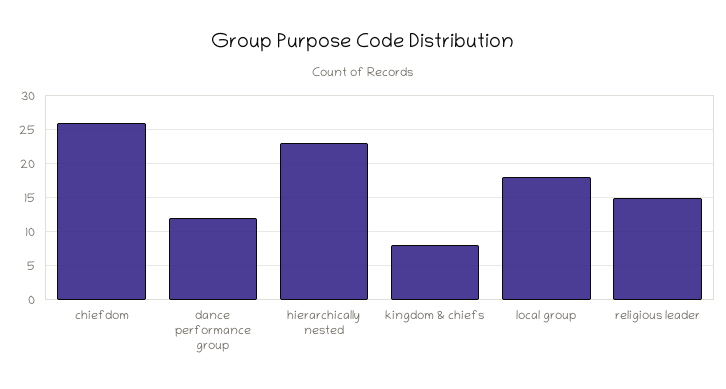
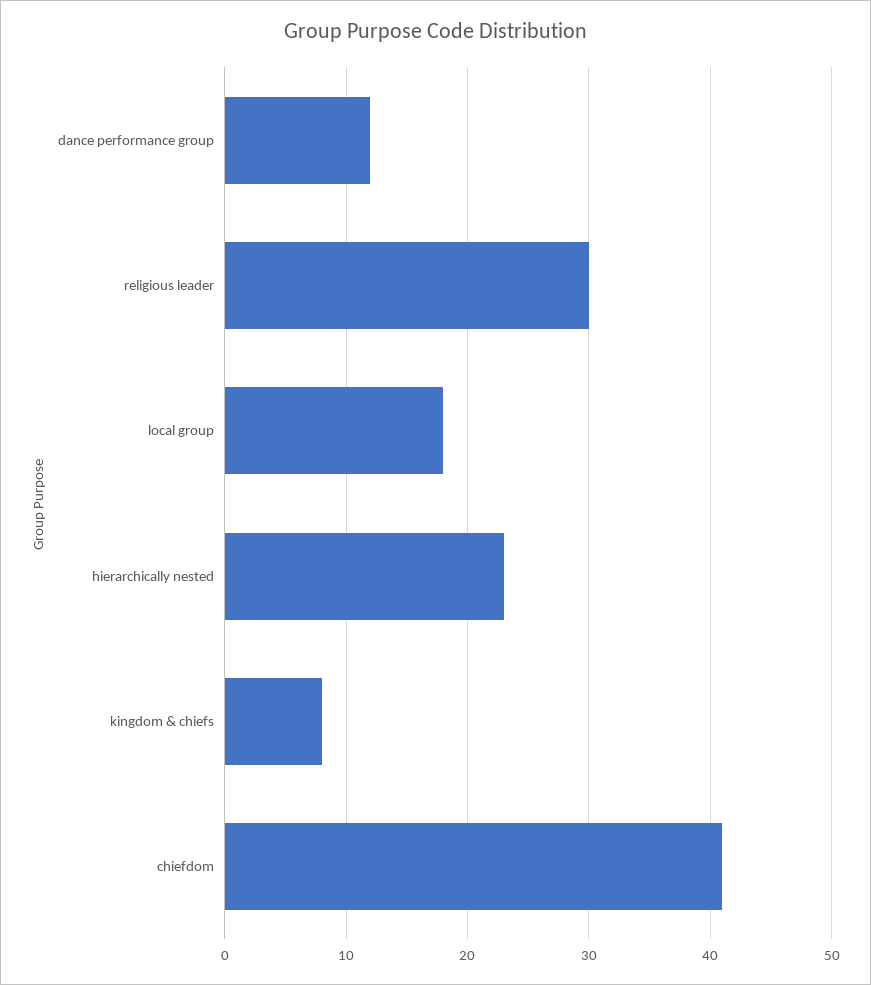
chiefdom: 26 -> 41
religious leader: 15 -> 30

